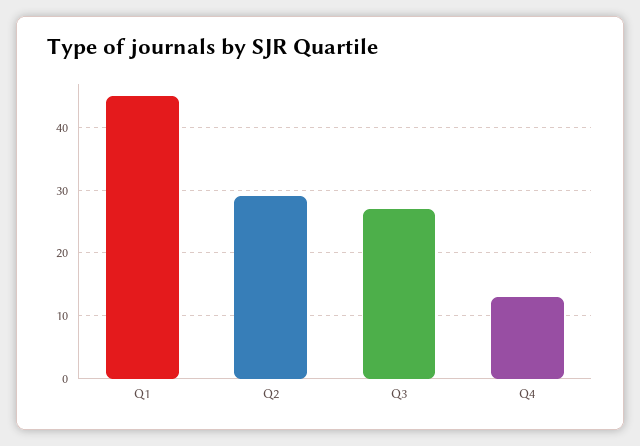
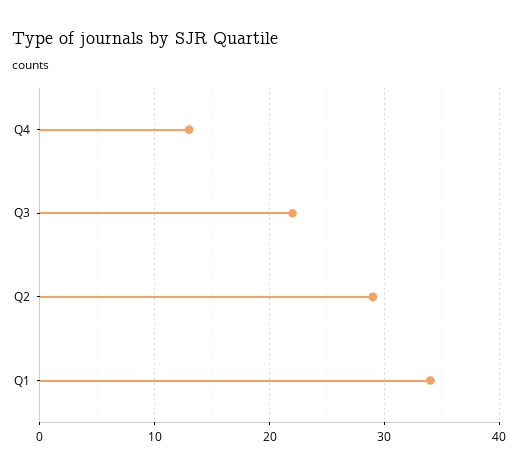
Q1: 45 -> 34
Q3: 27 -> 22

